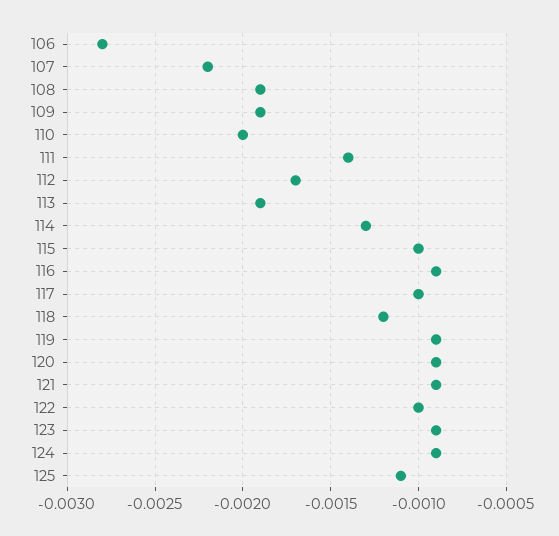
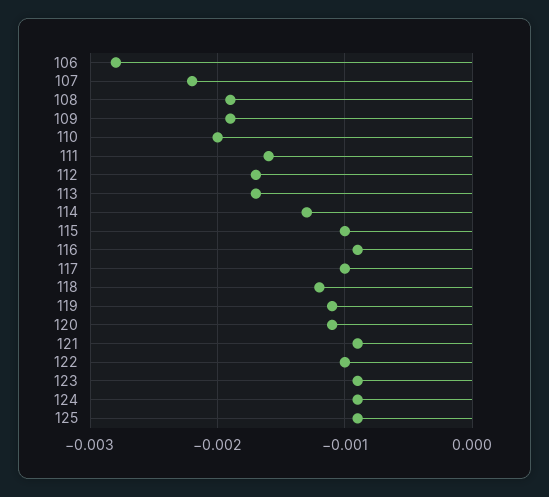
111: -0.0014 -> -0.0016
113: -0.0019 -> -0.0017
119: -0.0009 -> -0.0011
120: -0.0009 -> -0.0011
125: -0.0011 -> -0.0009

